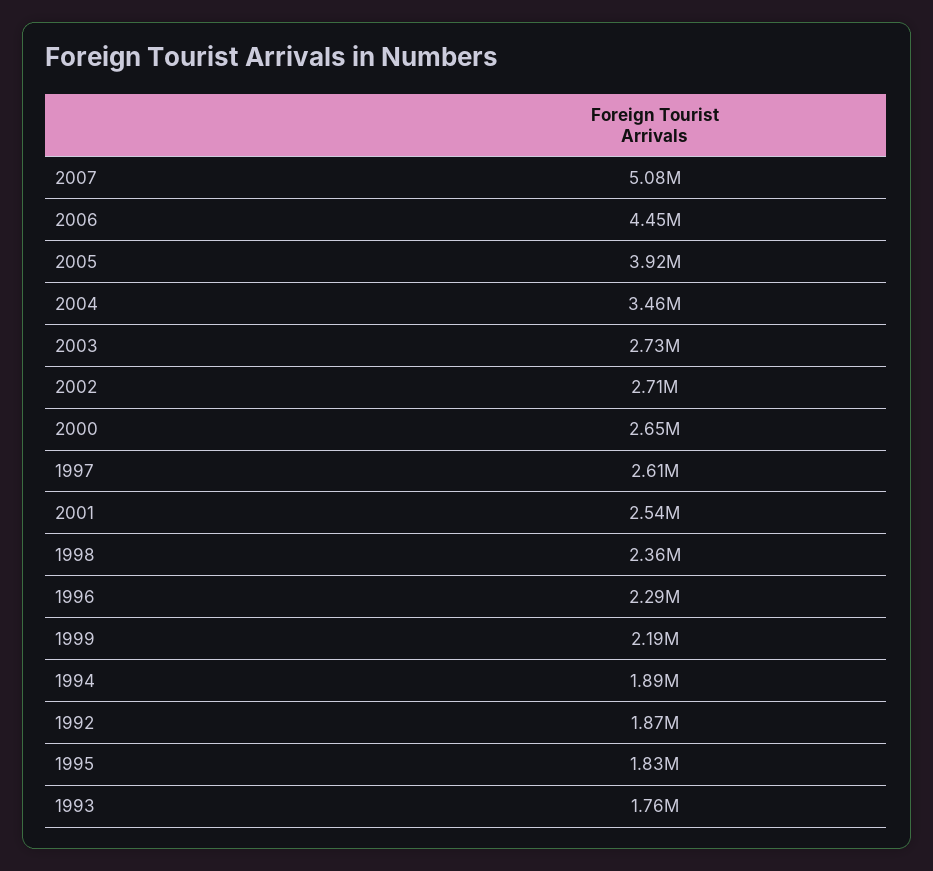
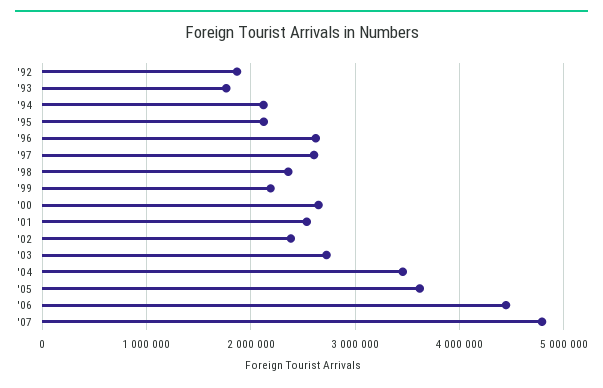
2007: 5080000 -> 4800000
2005: 3920000 -> 3600000
2002: 2710000 -> 2400000
1996: 2290000 -> 2600000
1994: 1890000 -> 2100000
1995: 1830000 -> 2100000

